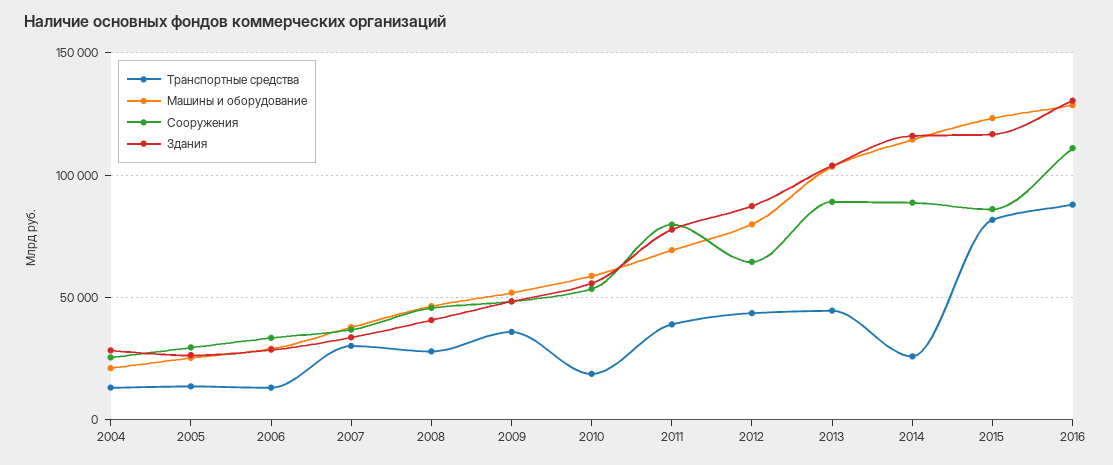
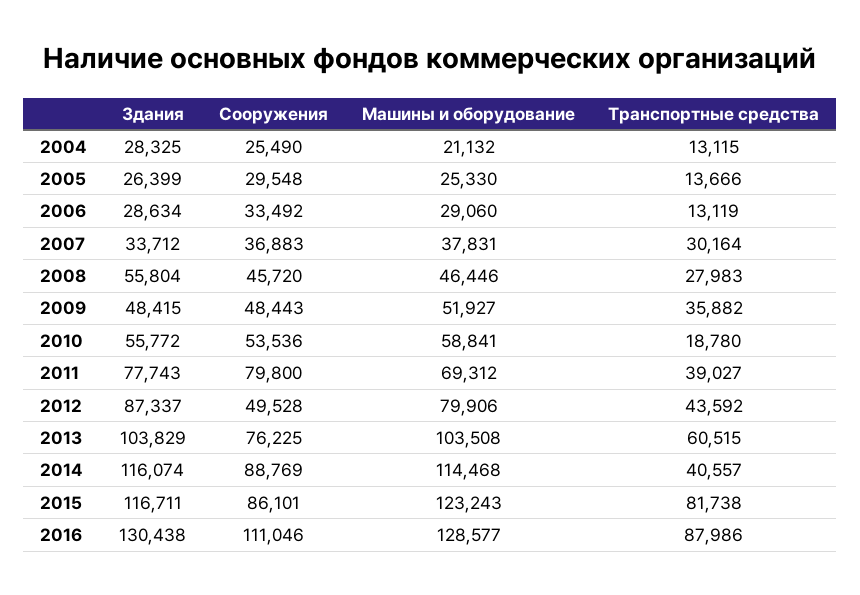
Здания, 2008: 40000 -> 55804
Сооружения, 2012: 65000 -> 49528
Транспортные средства, 2013: 45000 -> 60515
Сооружения, 2013: 90000 -> 76225
Транспортные средства, 2014: 25000 -> 40557

